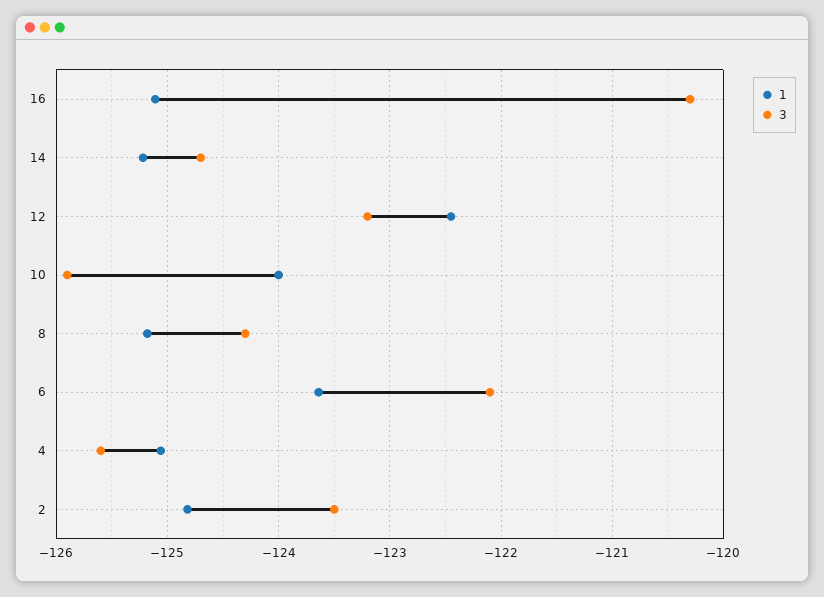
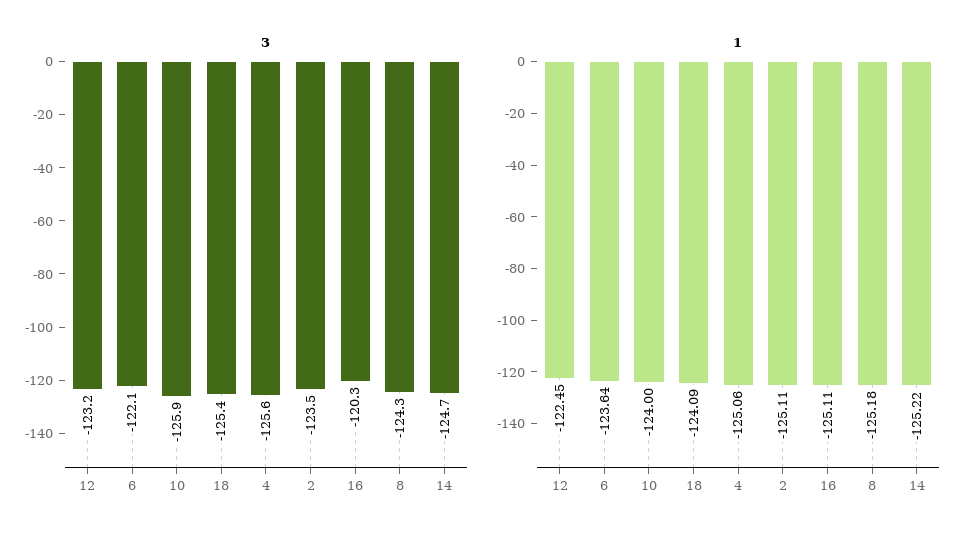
1, 2: -124.8 -> -125.11
3, 18: none -> -125.4
1, 18: none -> -124.09

